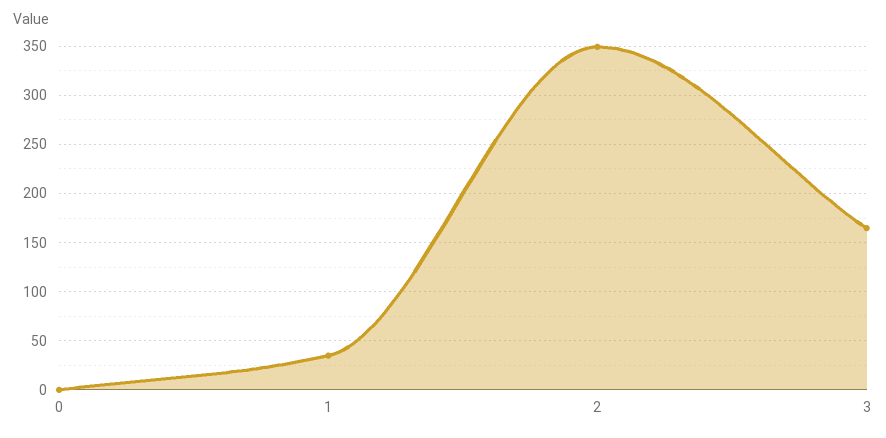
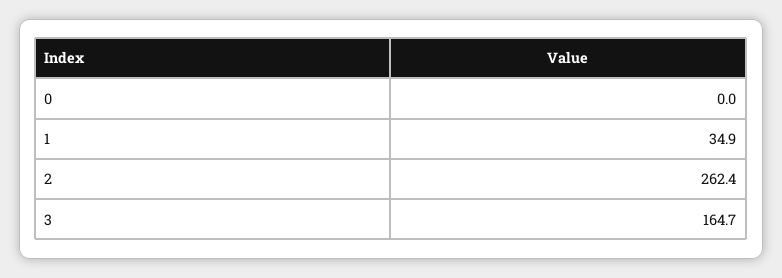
2: 350 -> 262.4

